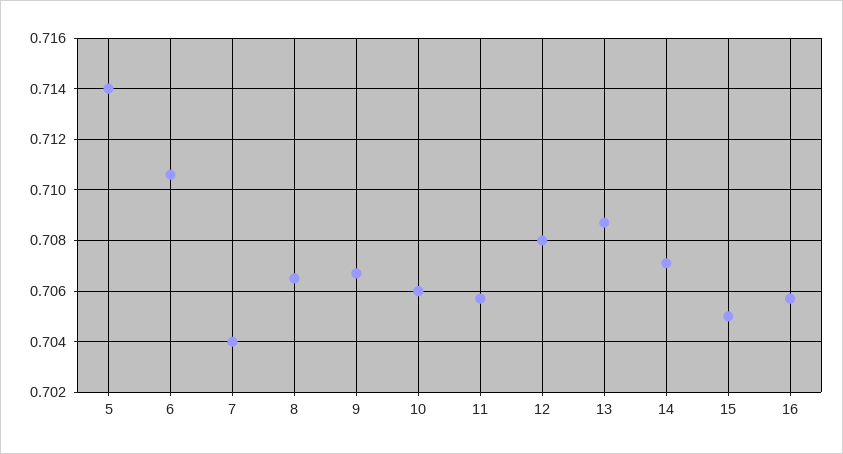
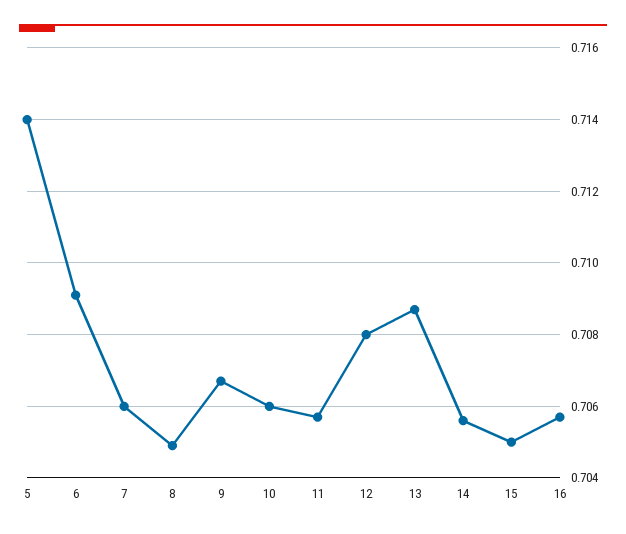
6: 0.7105 -> 0.709
7: 0.704 -> 0.706
8: 0.7065 -> 0.705
14: 0.707 -> 0.7055

